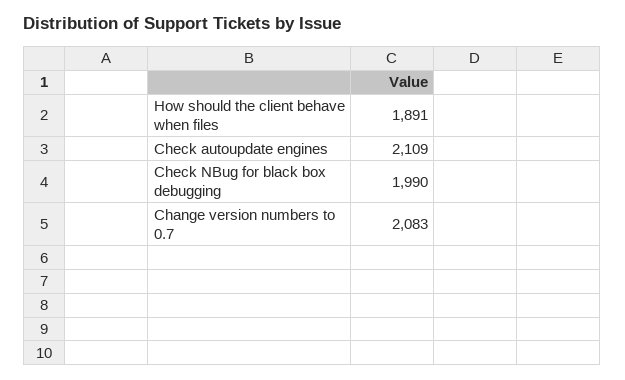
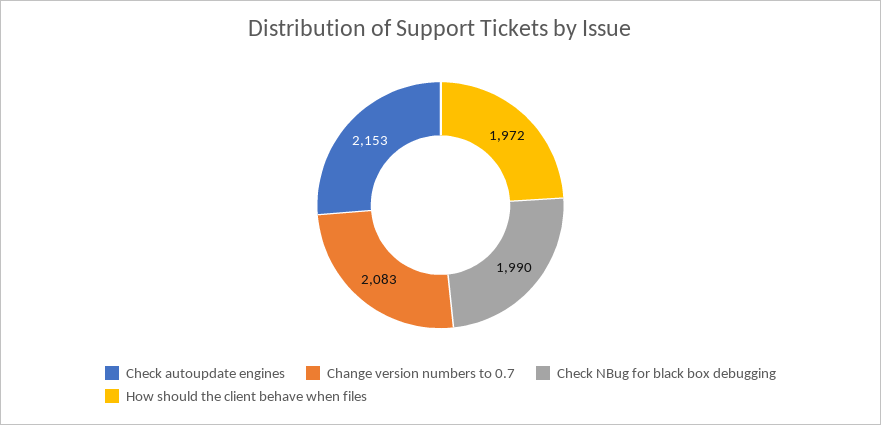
How should the client behave when files: 1891 -> 1972
Check autoupdate engines: 2109 -> 2153

